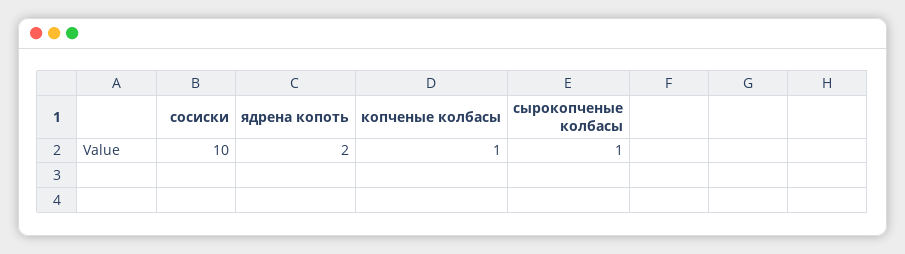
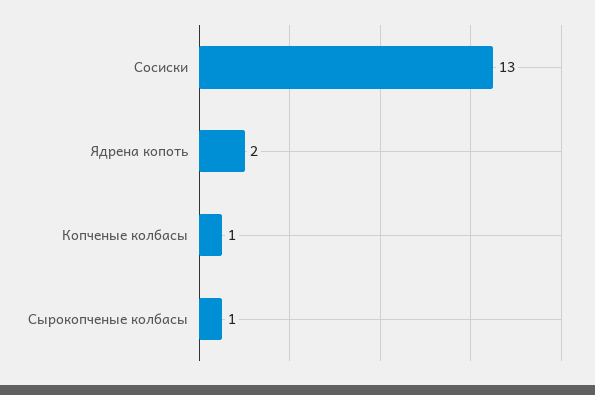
сосиски: 10 -> 13

